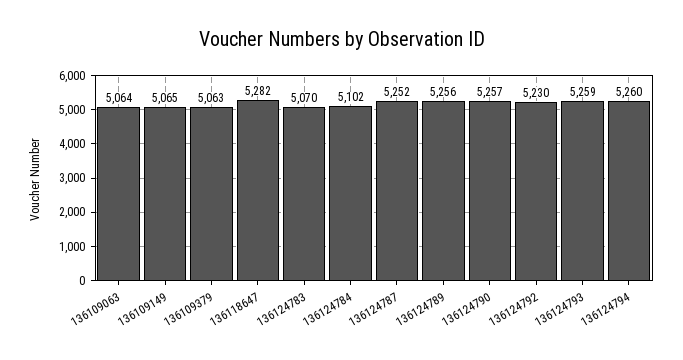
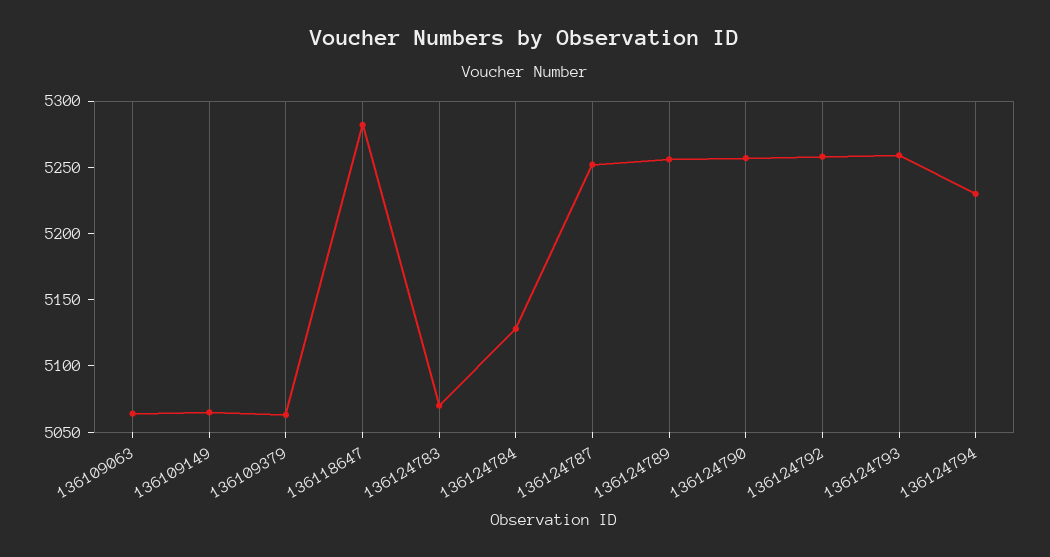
136124784: 5102 -> 5130
136124792: 5230 -> 5260
136124794: 5260 -> 5230

